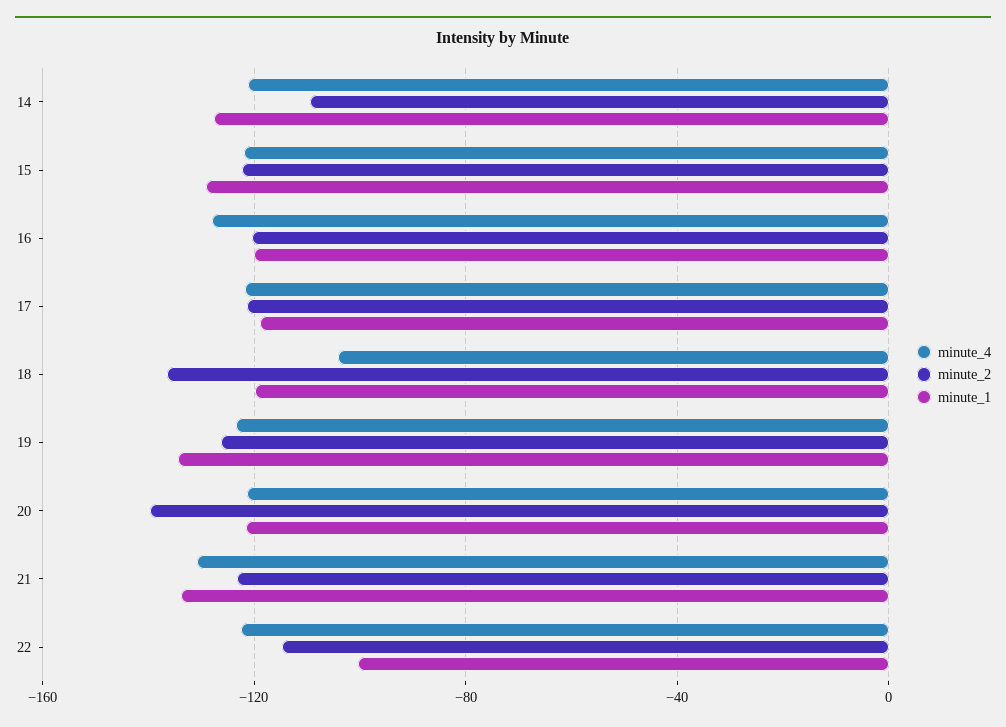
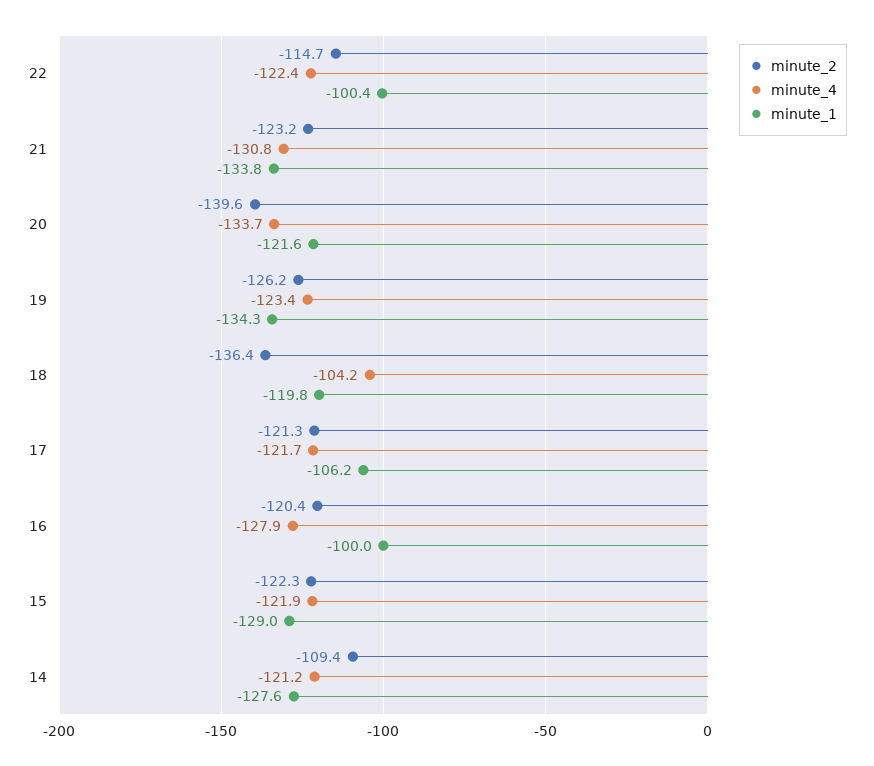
minute_1, 16: -120 -> -100
minute_1, 17: -120 -> -106.2
minute_4, 20: -120 -> -133.7

